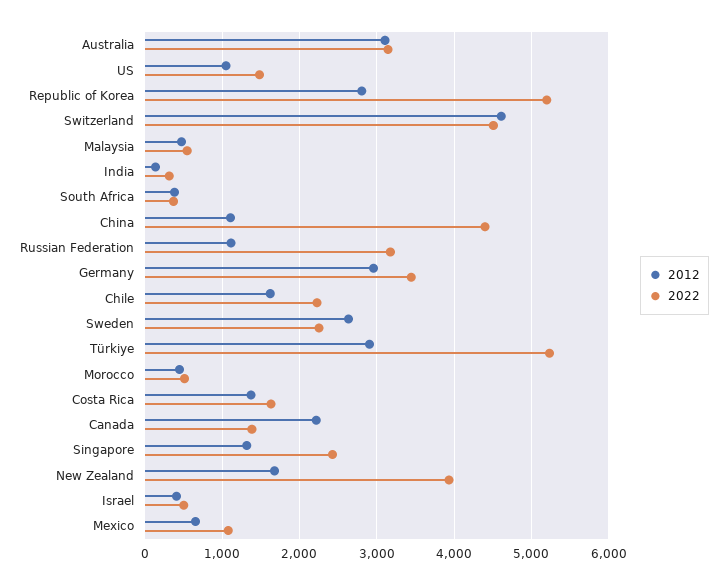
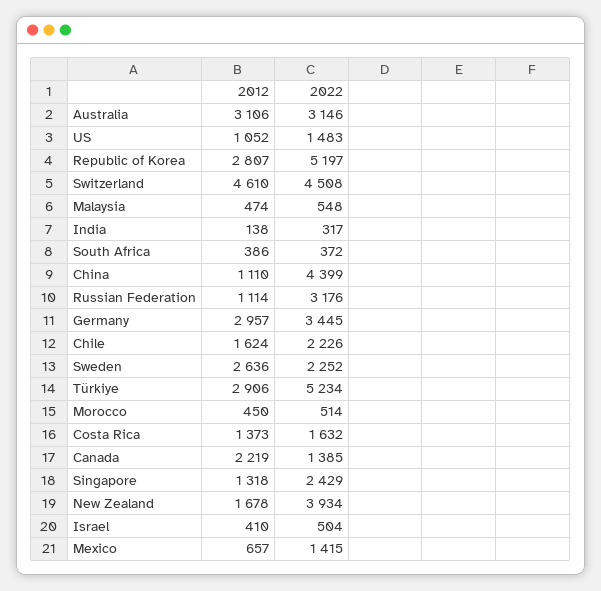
2022, Mexico: 1100 -> 1415

